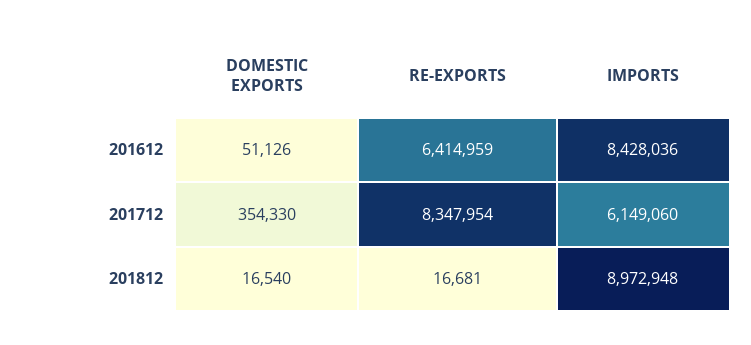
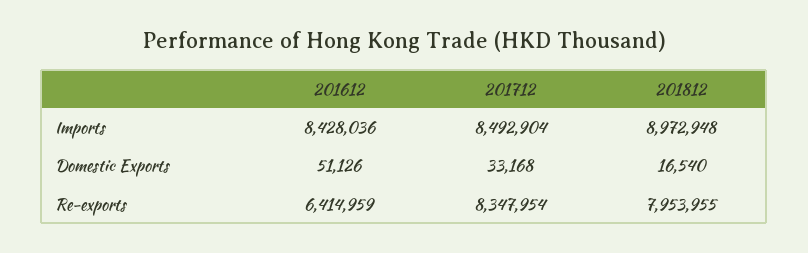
DOMESTIC EXPORTS, 201712: 354330 -> 33168
IMPORTS, 201712: 6149060 -> 8492904
RE-EXPORTS, 201812: 16681 -> 7953955

